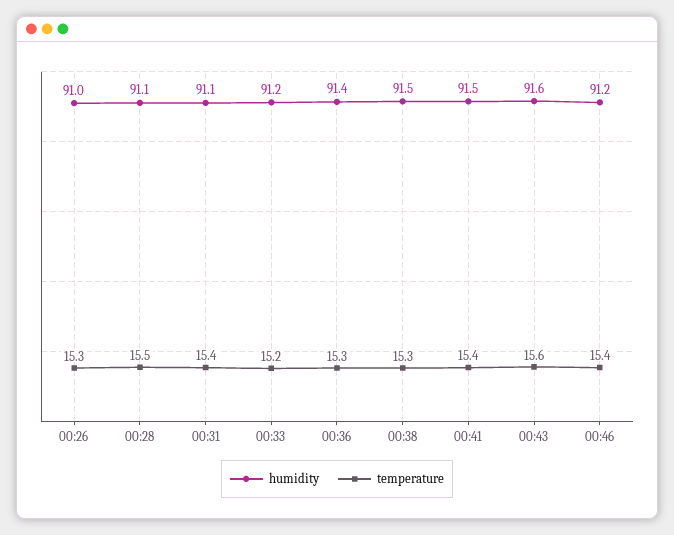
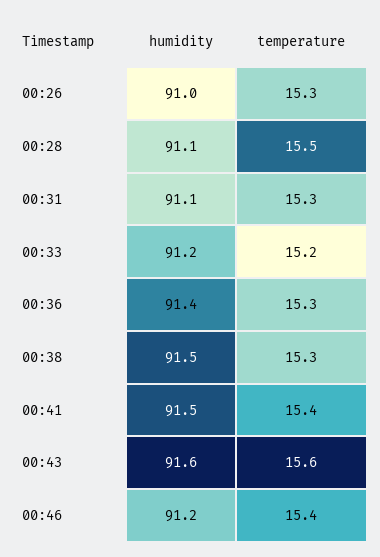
temperature, 00:31: 15.4 -> 15.3

